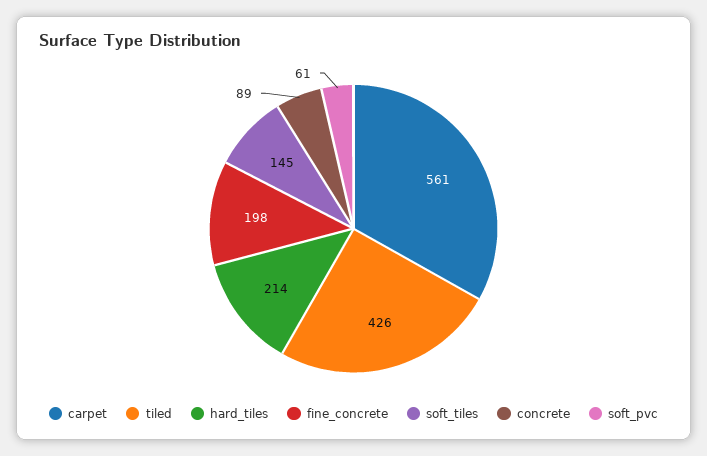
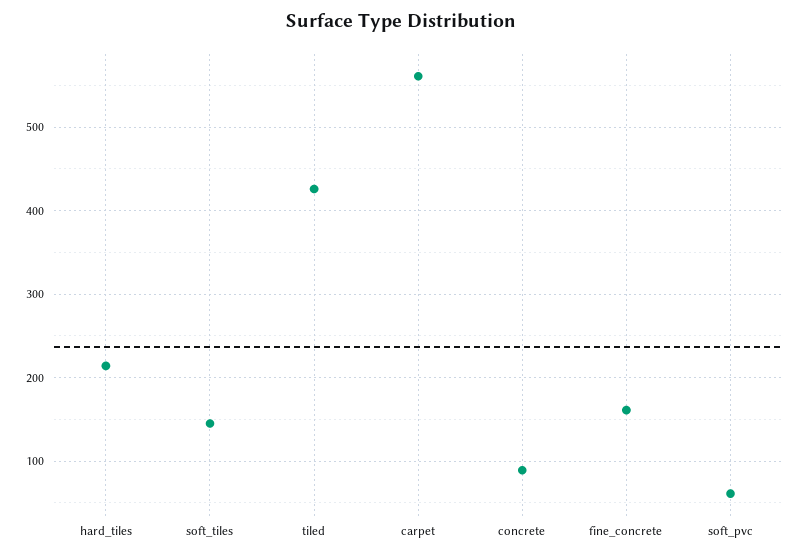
fine_concrete: 198 -> 160

